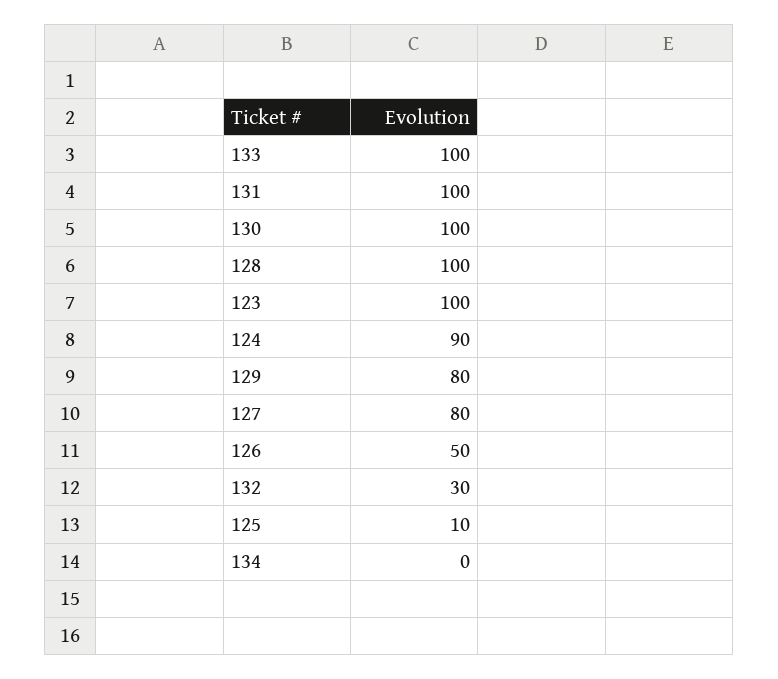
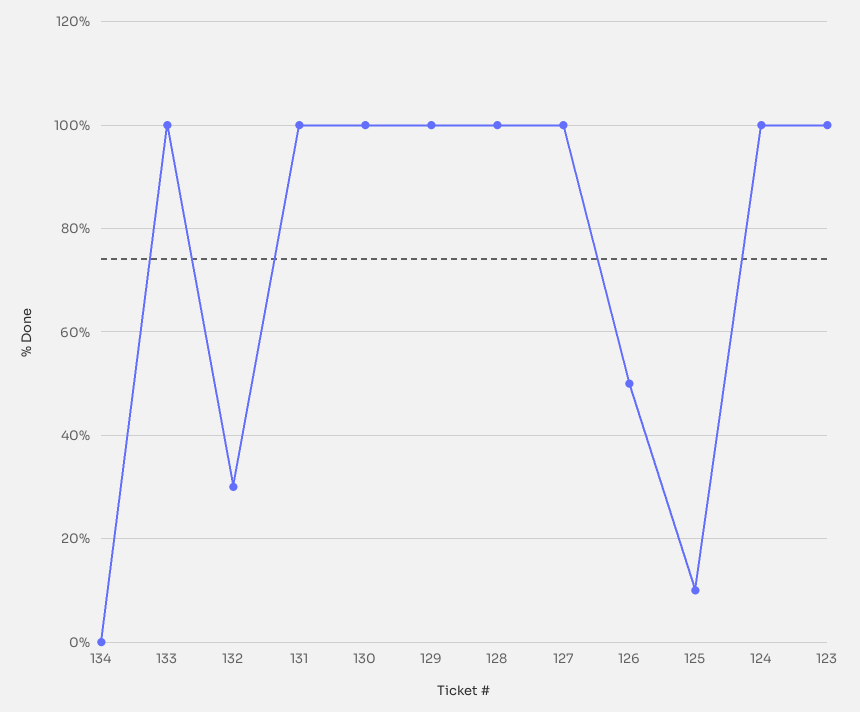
124: 90 -> 100
129: 80 -> 100
127: 80 -> 100

